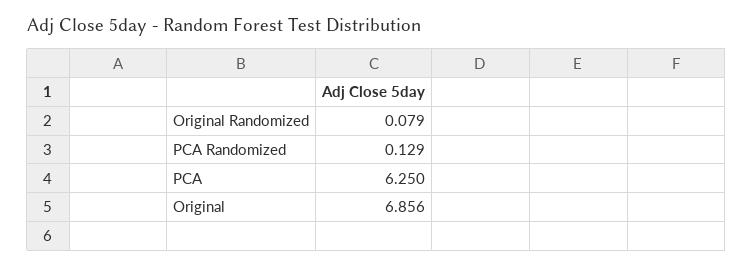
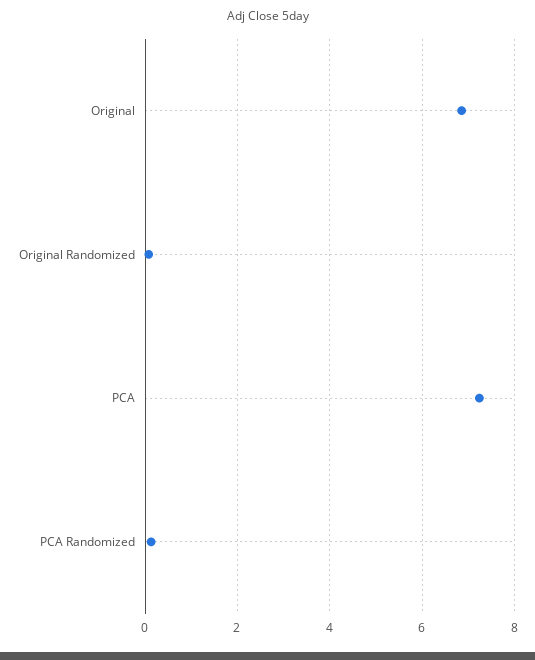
PCA: 6.25 -> 7.2

